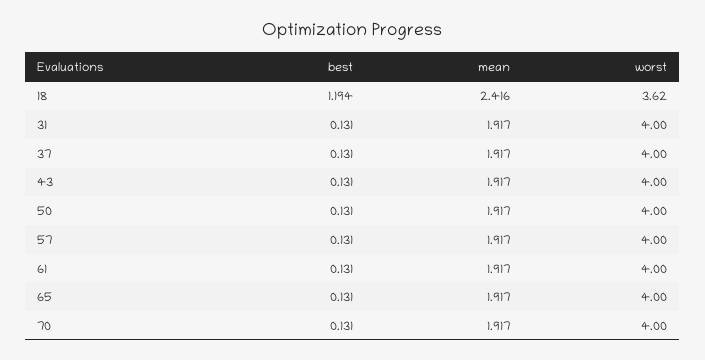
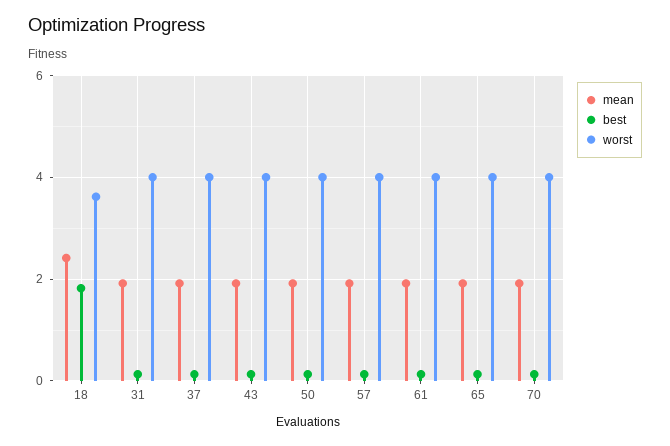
best, 18: 1.194 -> 1.8

